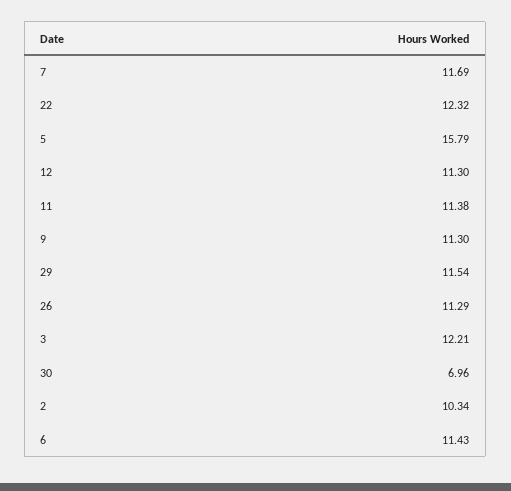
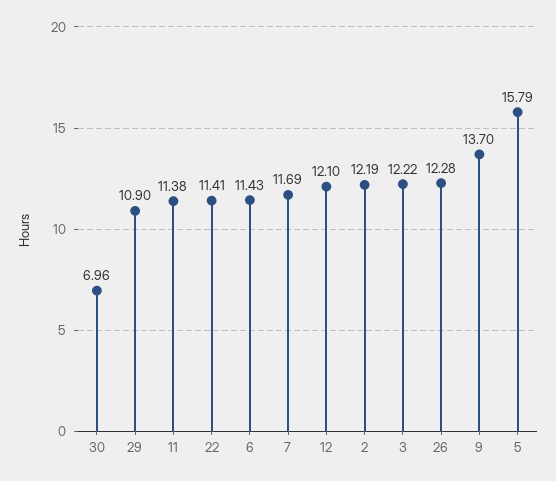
22: 12.32 -> 11.41
12: 11.3 -> 12.1
9: 11.3 -> 13.7
29: 11.54 -> 10.9
26: 11.29 -> 12.28
3: 12.21 -> 12.22
2: 10.34 -> 12.19

